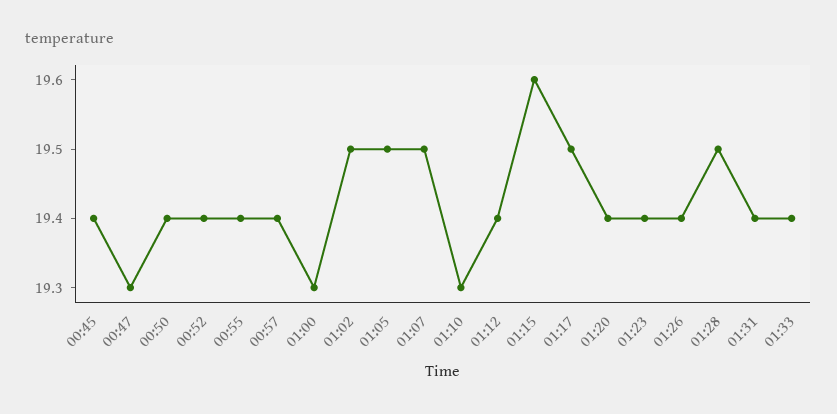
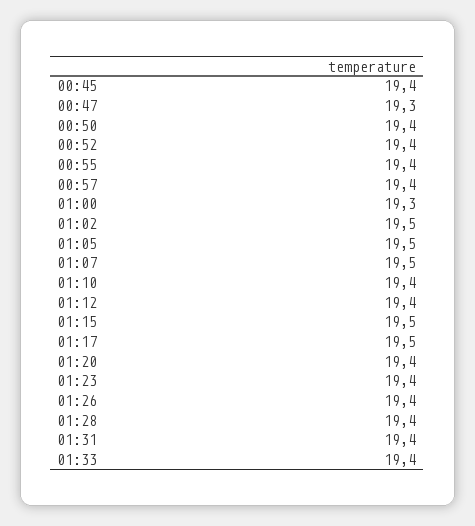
01:10: 19.3 -> 19.4
01:15: 19.6 -> 19.5
01:28: 19.5 -> 19.4

